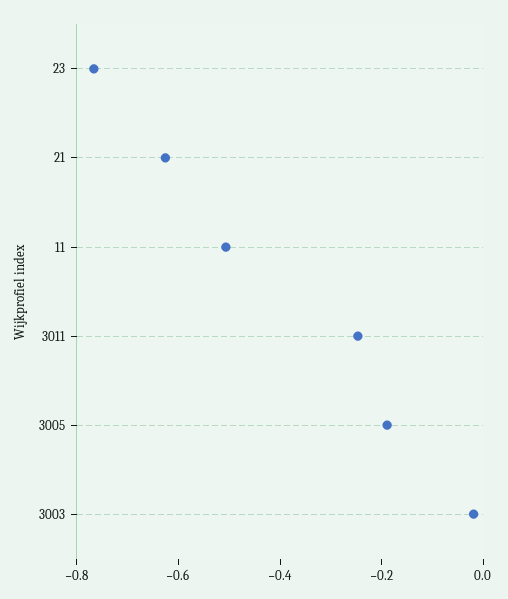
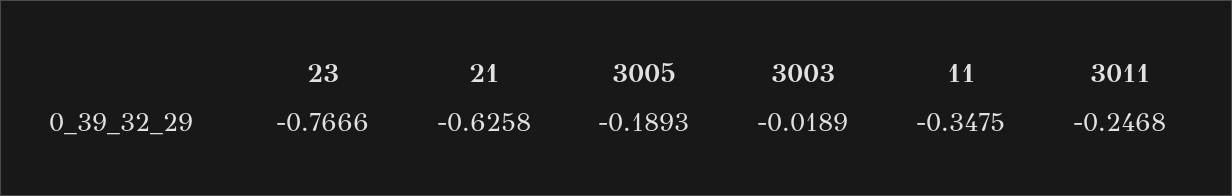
11: -0.5 -> -0.3475

